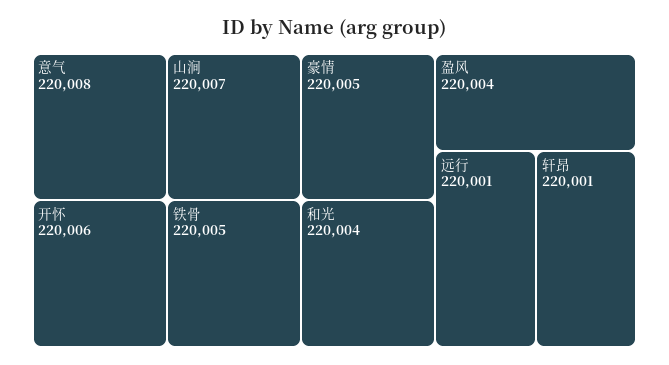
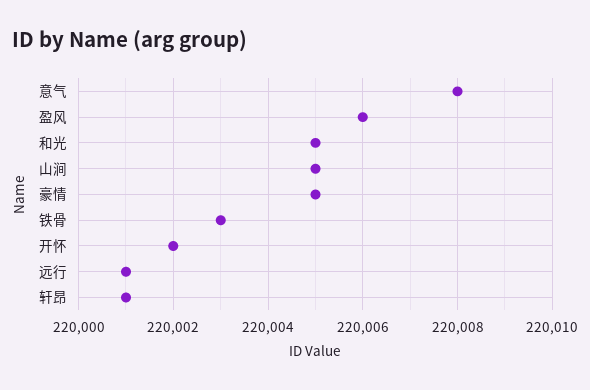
山涧: 220007 -> 220005
开怀: 220006 -> 220002
铁骨: 220005 -> 220003
和光: 220004 -> 220005
盈风: 220004 -> 220006

